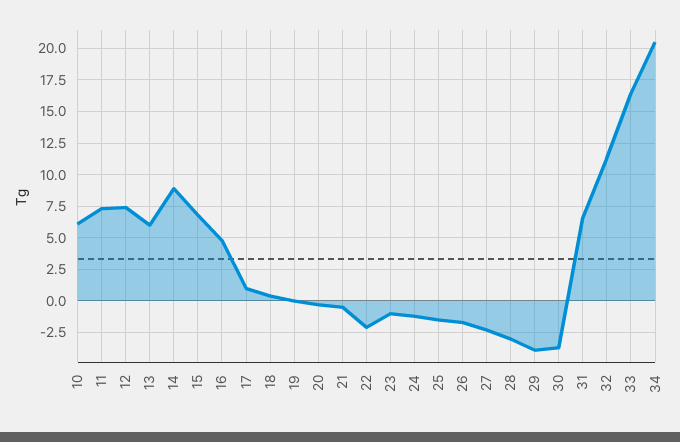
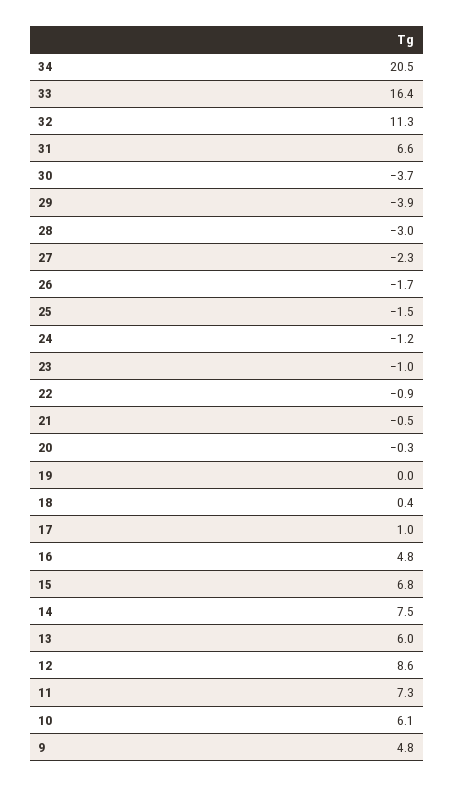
12: 7.5 -> 8.6
14: 9 -> 7.5
22: -2 -> -0.9
9: none -> 4.8

